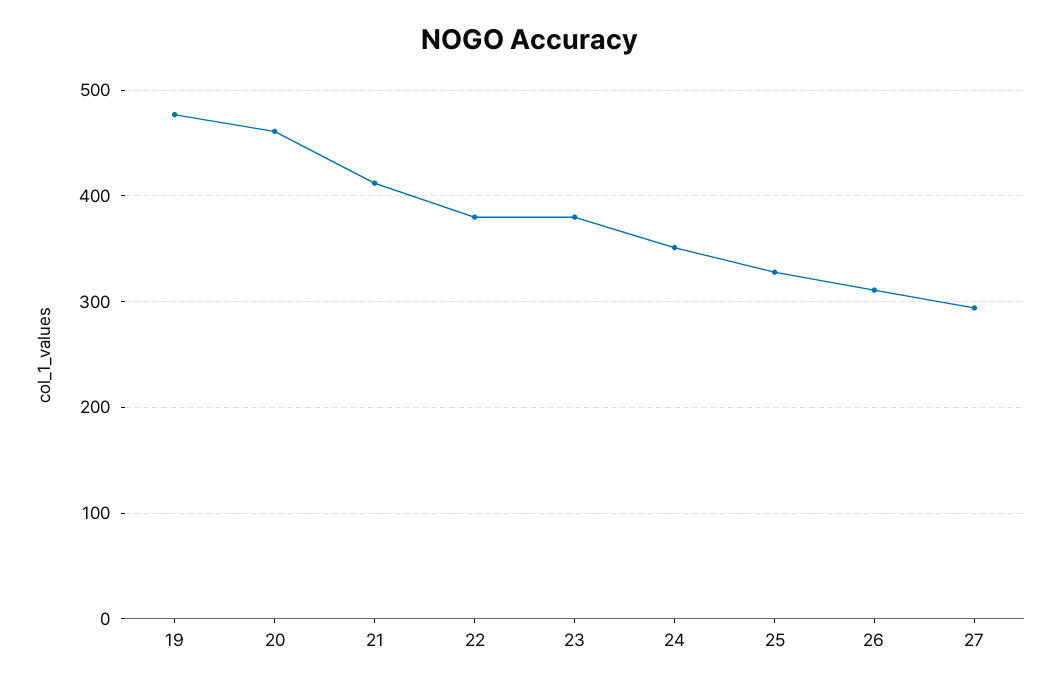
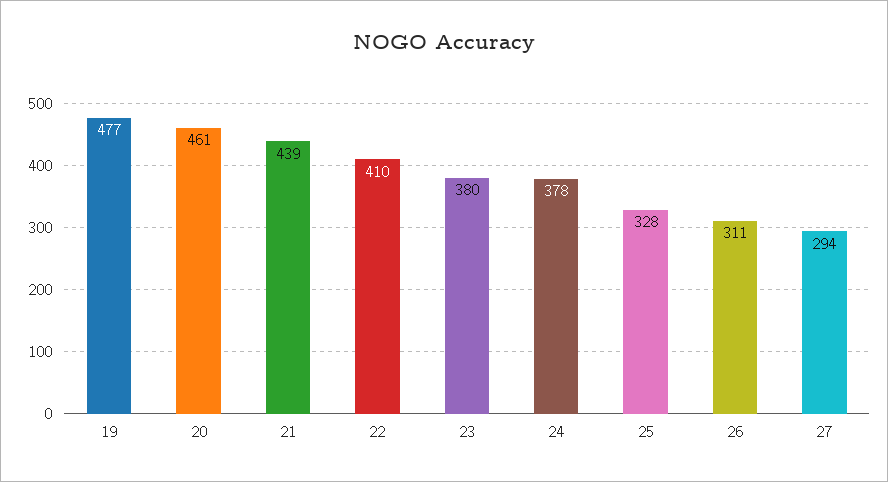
21: 410 -> 439
22: 380 -> 410
24: 350 -> 378

